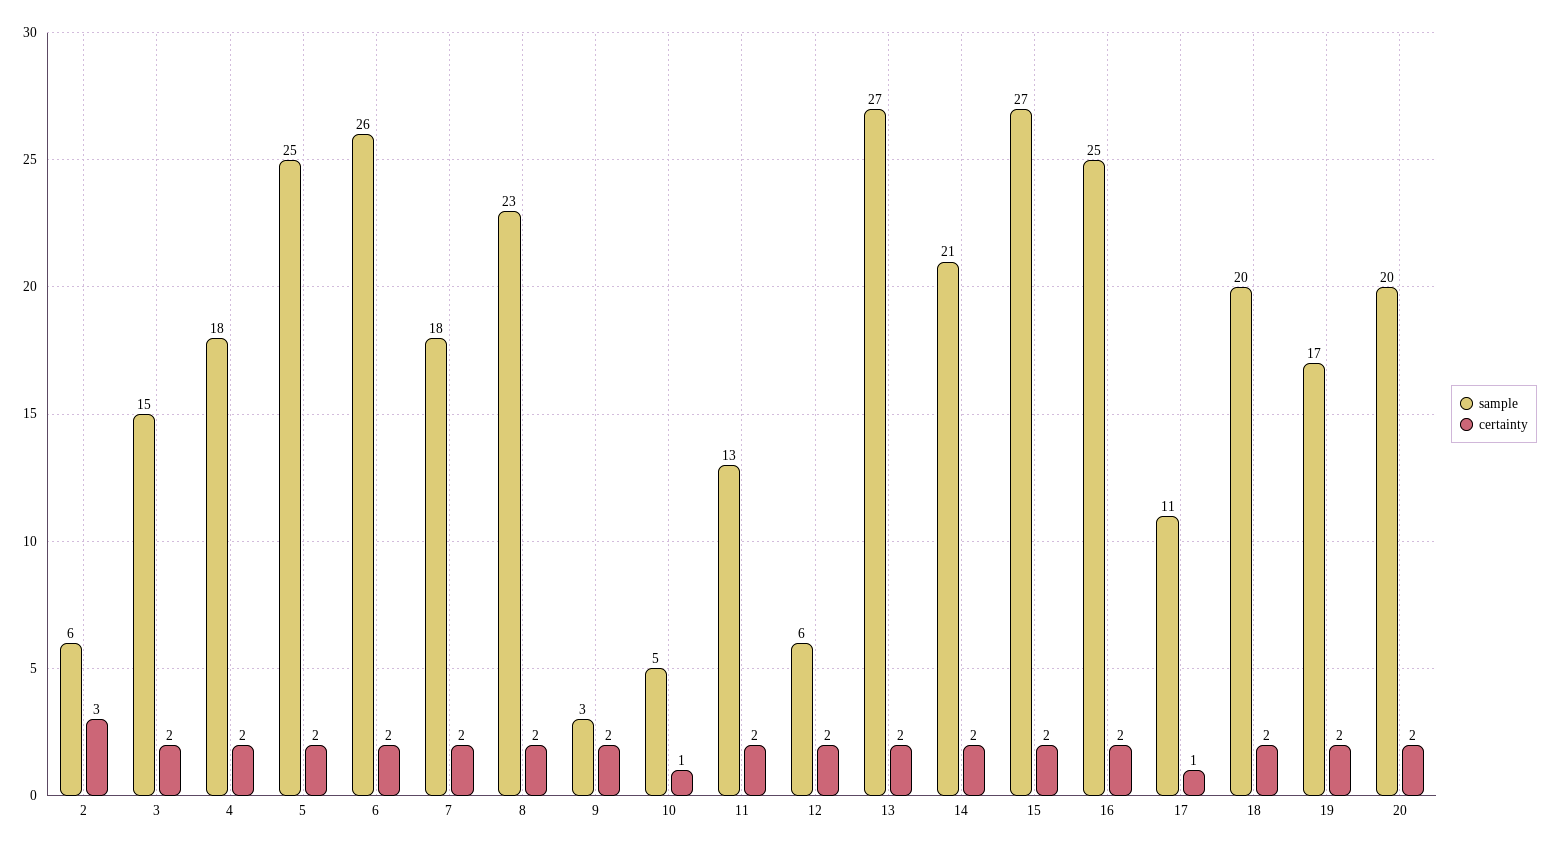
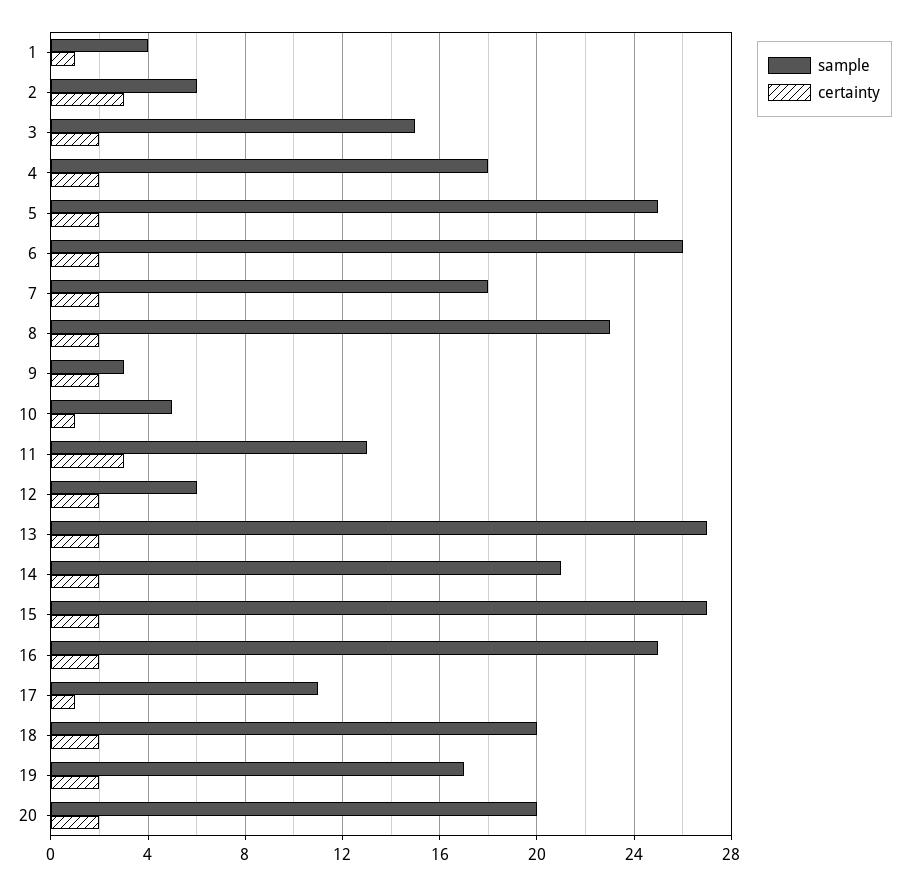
certainty, 11: 2 -> 3
sample, 1: none -> 4
certainty, 1: none -> 1

